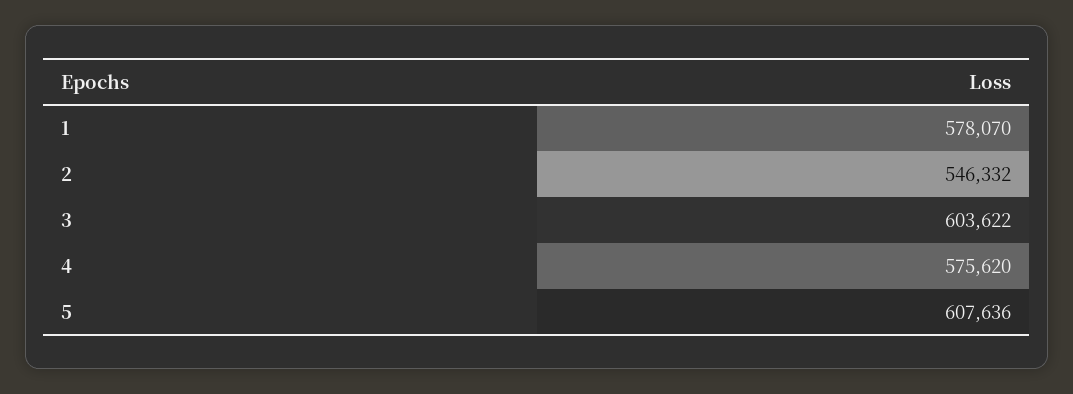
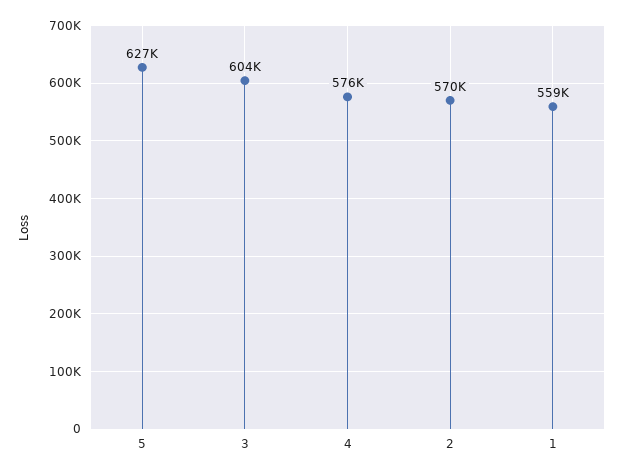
1: 578070 -> 559000
2: 546332 -> 570000
5: 607636 -> 627000

